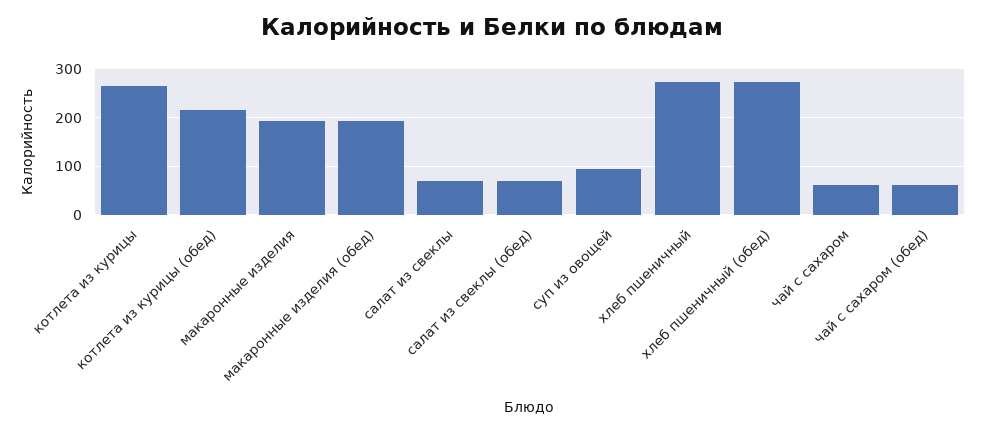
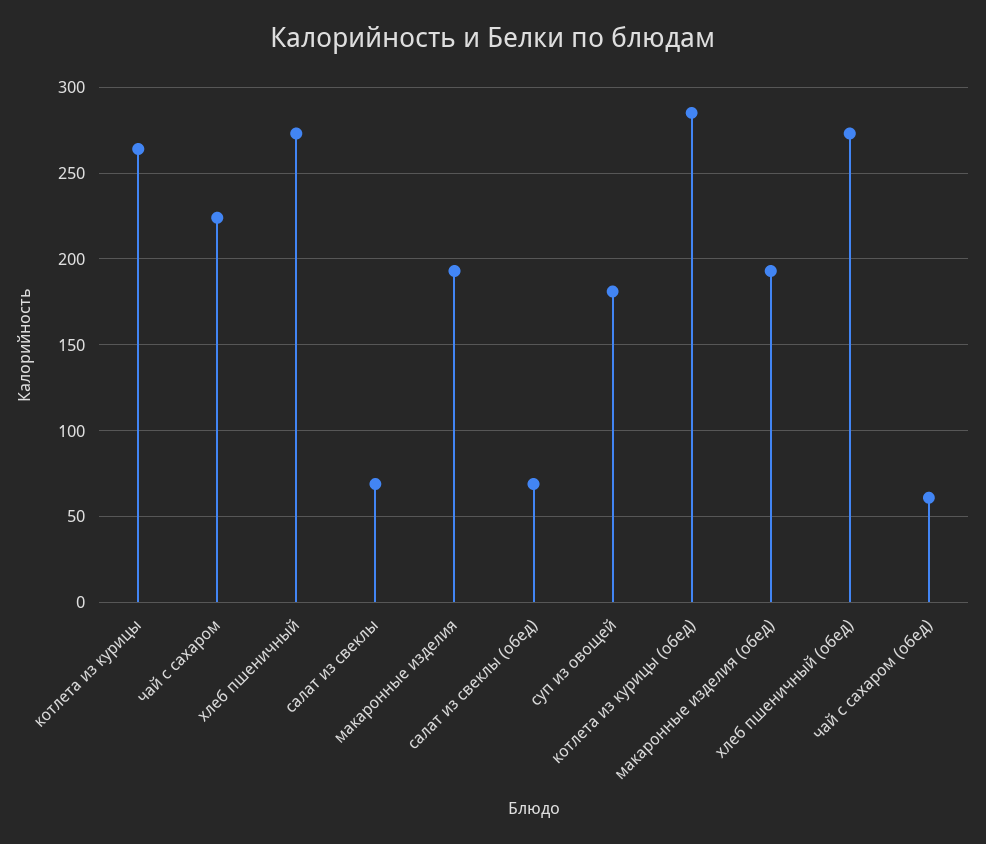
котлета из курицы (обед): 220 -> 285
суп из овощей: 100 -> 180
чай с сахаром: 60 -> 225

